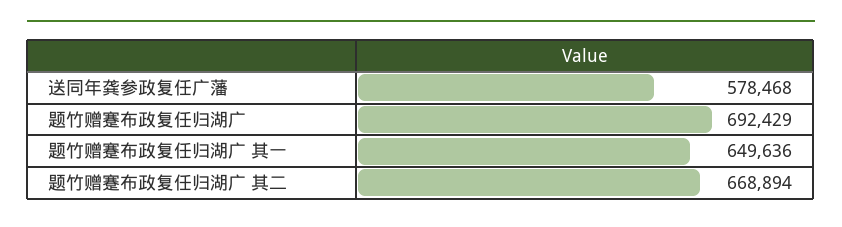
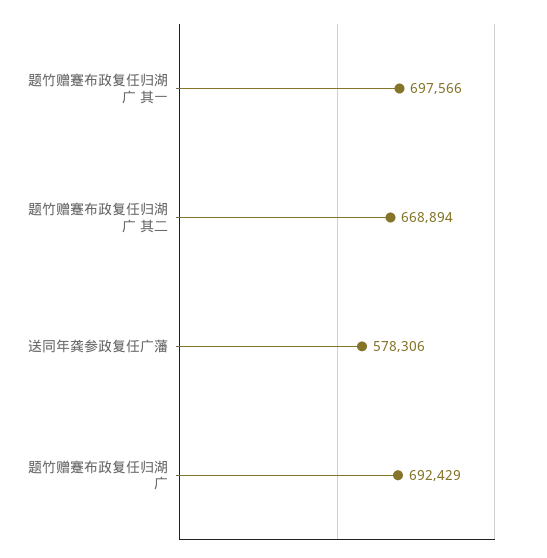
送同年龚参政复任广藩: 578468 -> 578306
题竹赠蹇布政复任归湖广 其一: 649636 -> 697566

